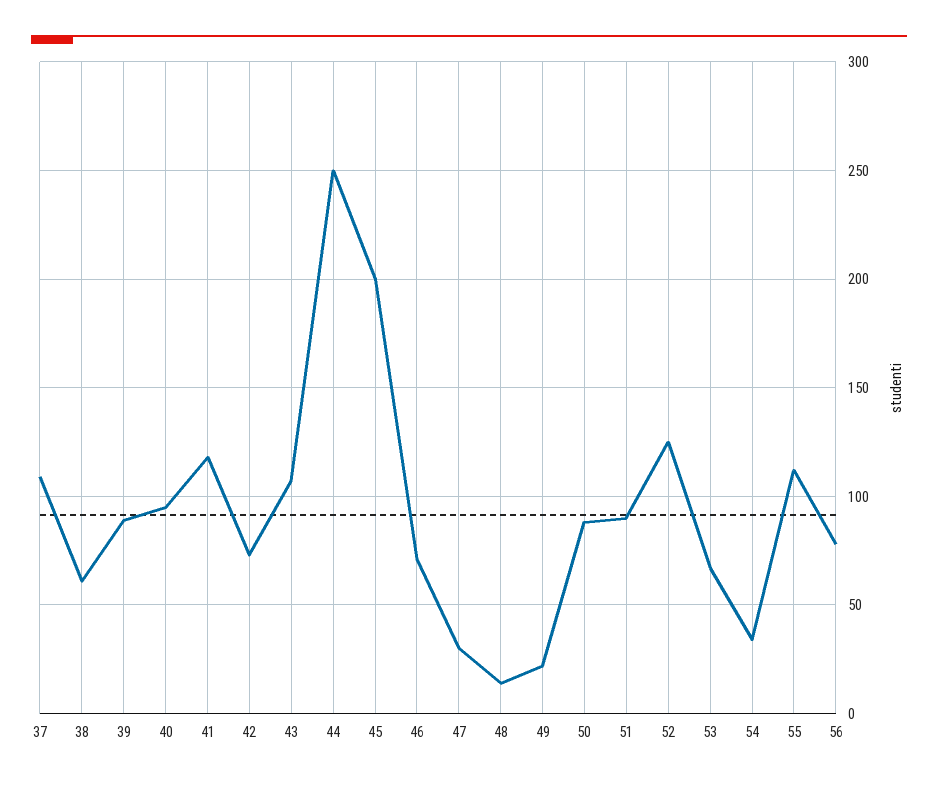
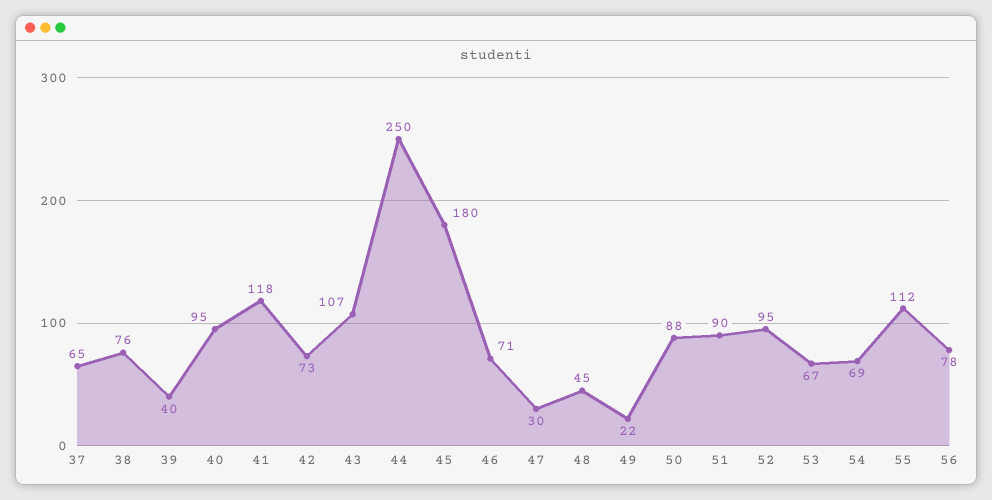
37: 110 -> 65
38: 60 -> 76
39: 90 -> 40
45: 200 -> 180
48: 15 -> 45
52: 125 -> 95
54: 35 -> 69

